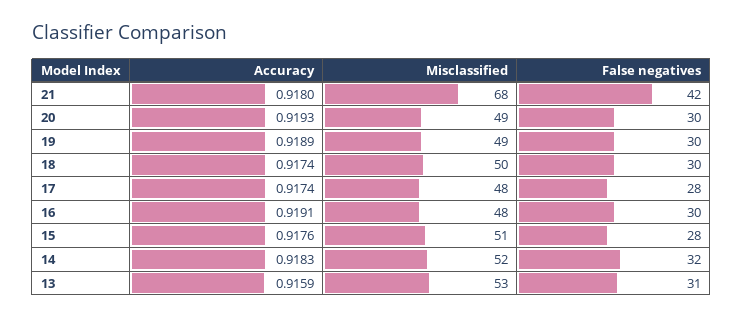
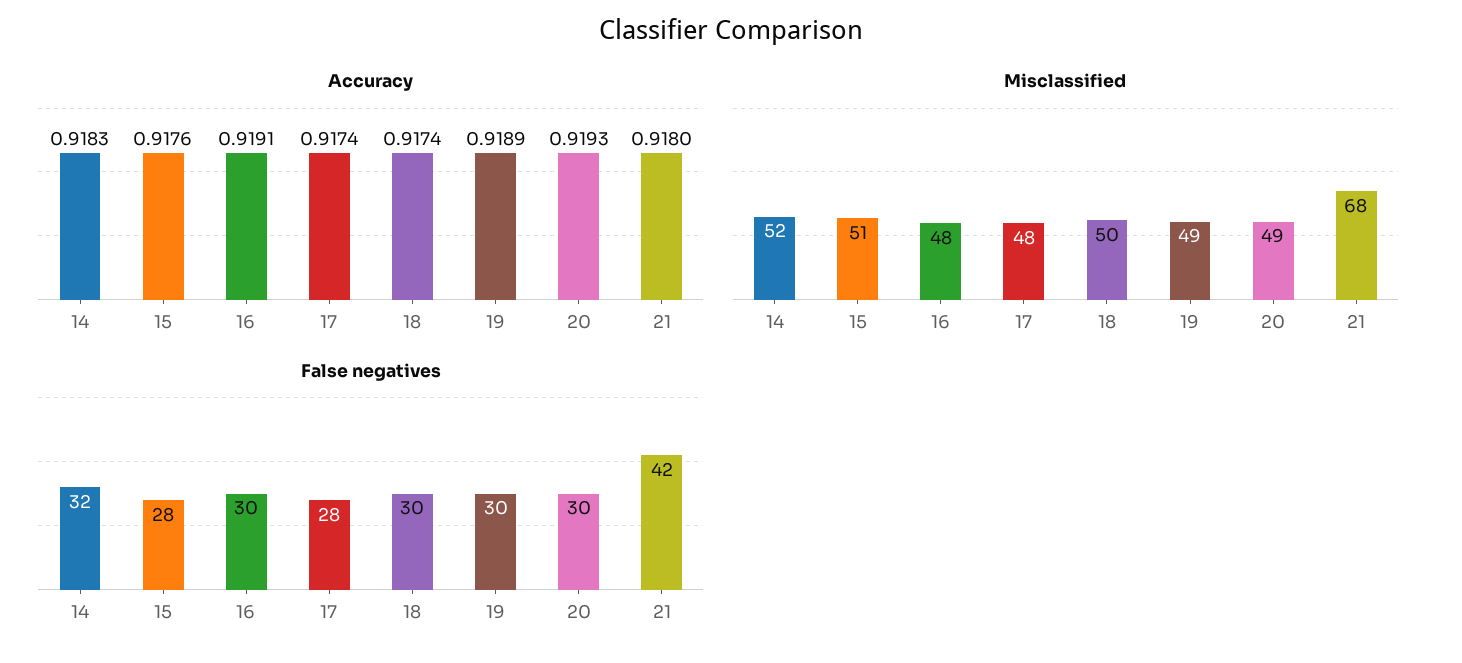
Accuracy, 13: 0.9159 -> none
Misclassified, 13: 53 -> none
False negatives, 13: 31 -> none

